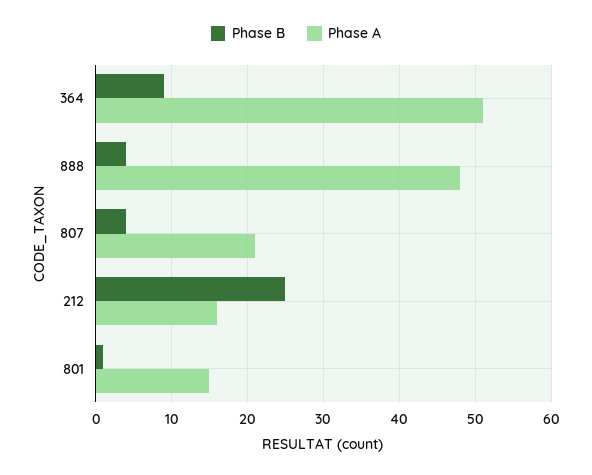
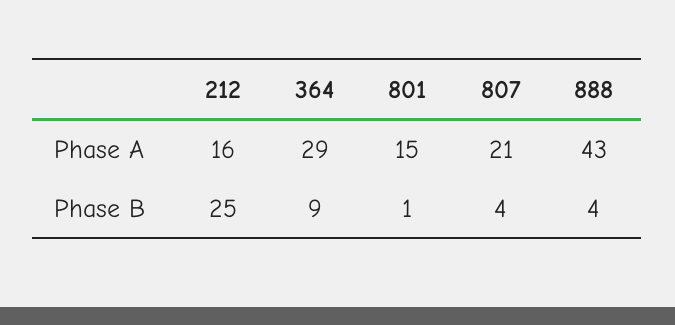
Phase A, 364: 51 -> 29
Phase A, 888: 48 -> 43

